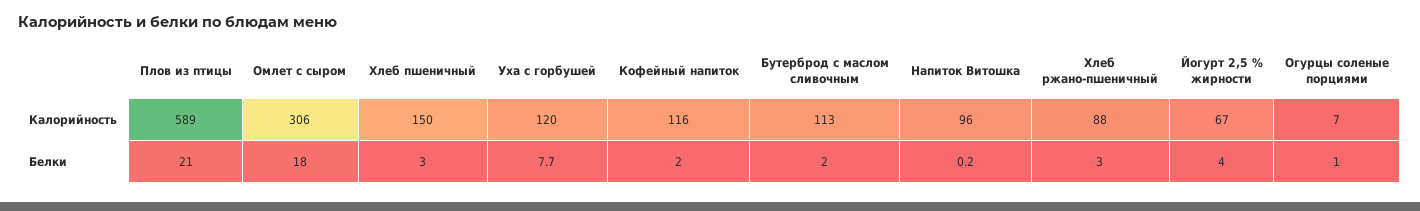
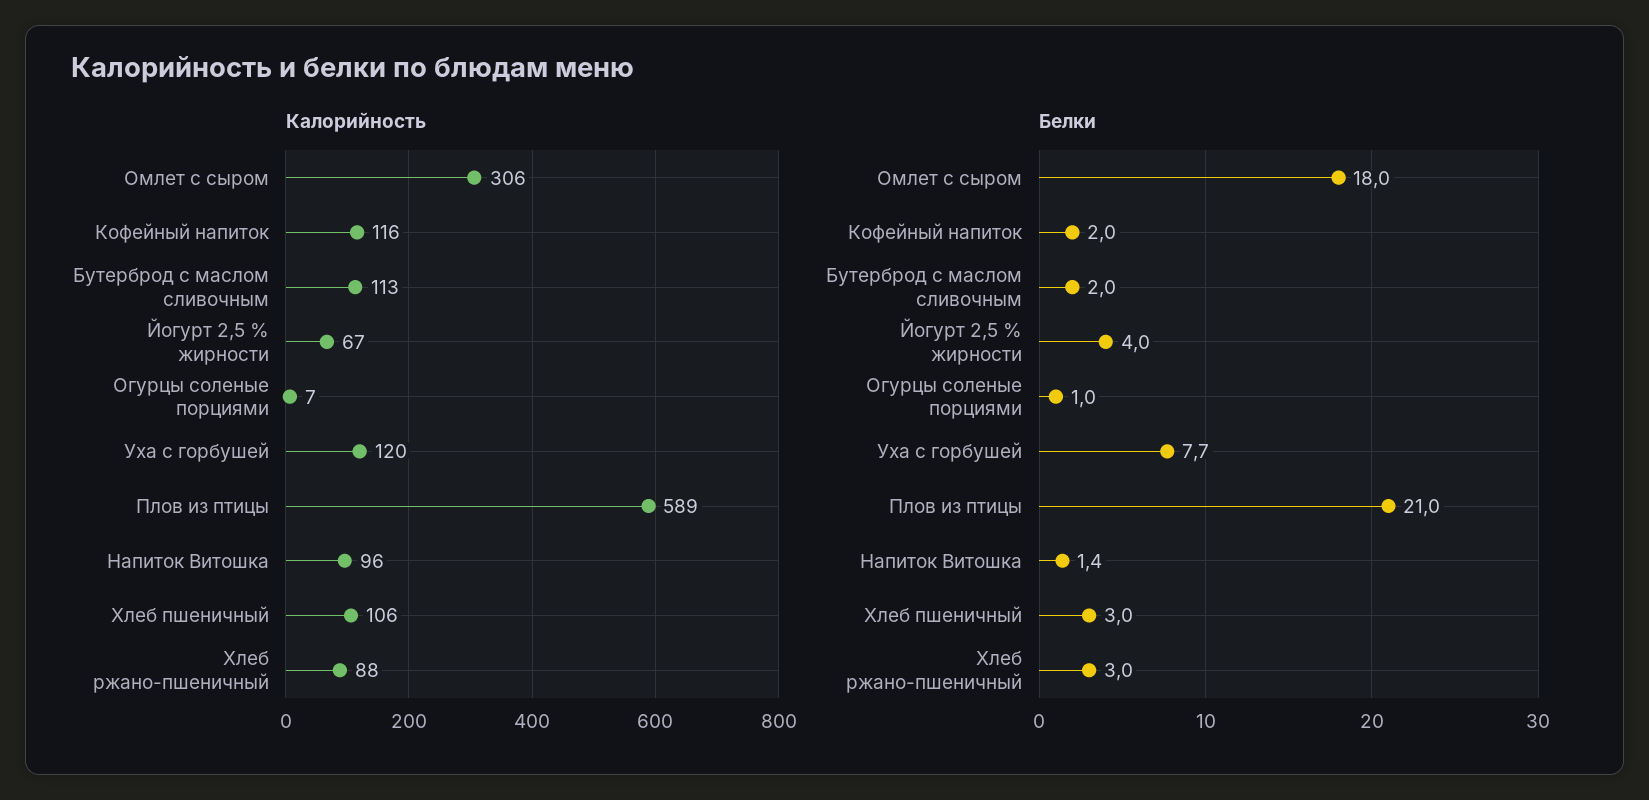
Калорийность, Хлеб пшеничный: 150 -> 106
Белки, Напиток Витошка: 0.2 -> 1.4

